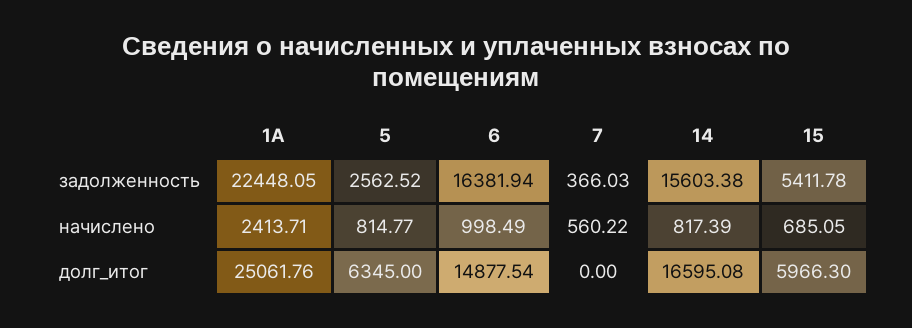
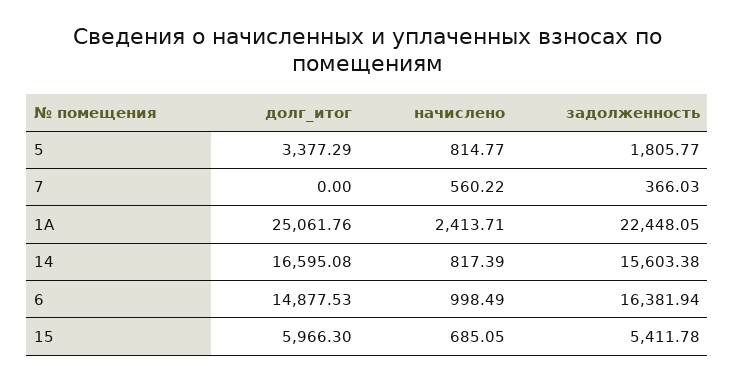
5, задолженность: 2562.52 -> 1805.77
5, долг_итог: 6345 -> 3377.29
6, долг_итог: 14877.54 -> 14877.53

